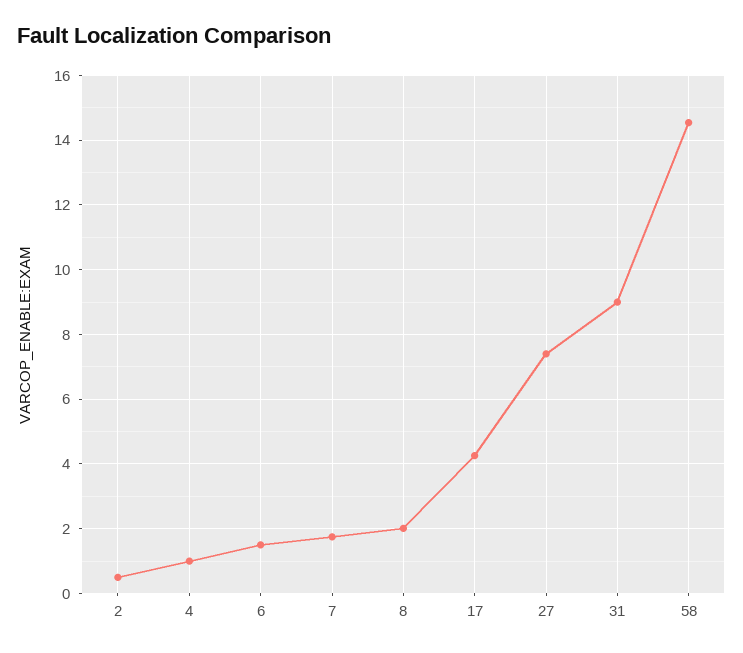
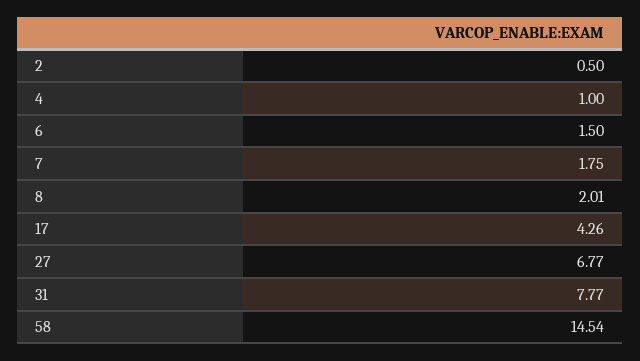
27: 7.4 -> 6.77
31: 9 -> 7.77

